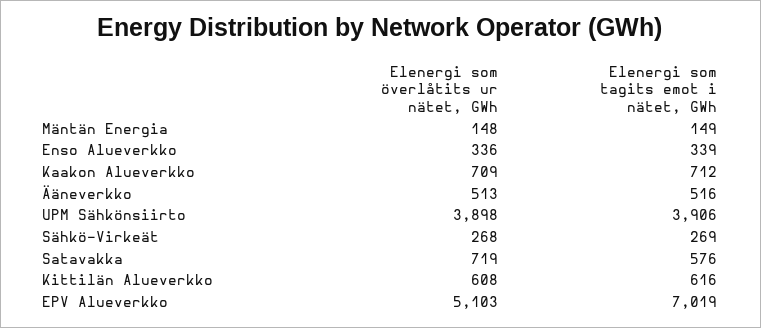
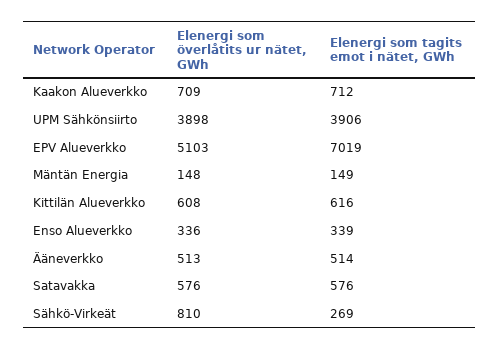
Elenergi som tagits emot i nätet, GWh, Ääneverkko: 516 -> 514
Elenergi som överlåtits ur nätet, GWh, Sähkö-Virkeät: 268 -> 810
Elenergi som överlåtits ur nätet, GWh, Satavakka: 719 -> 576

